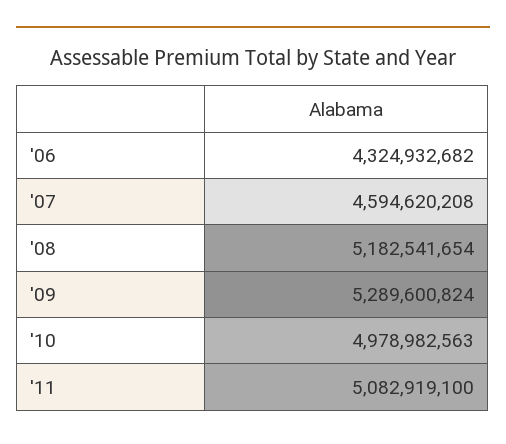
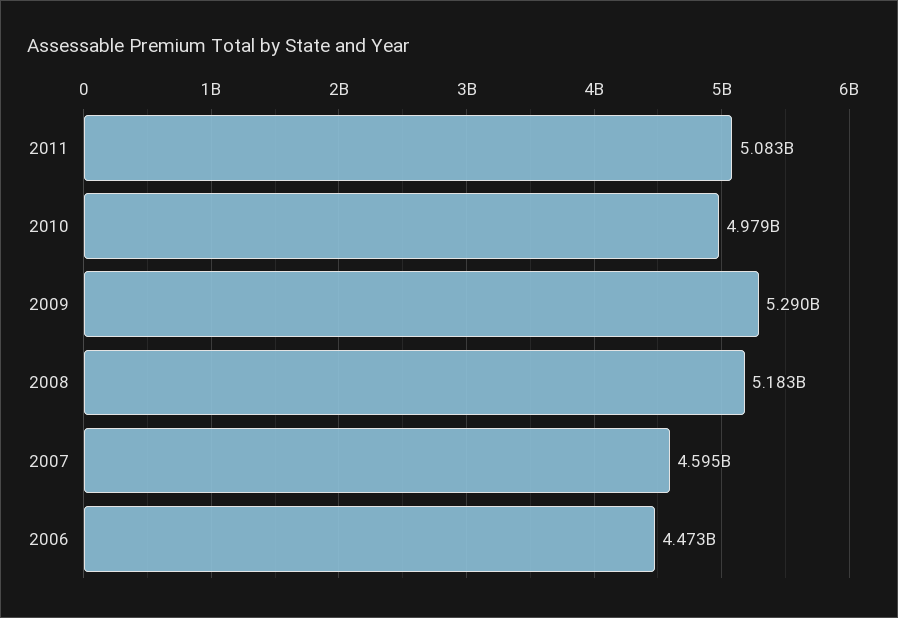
'06: 4324932682 -> 4473000000

